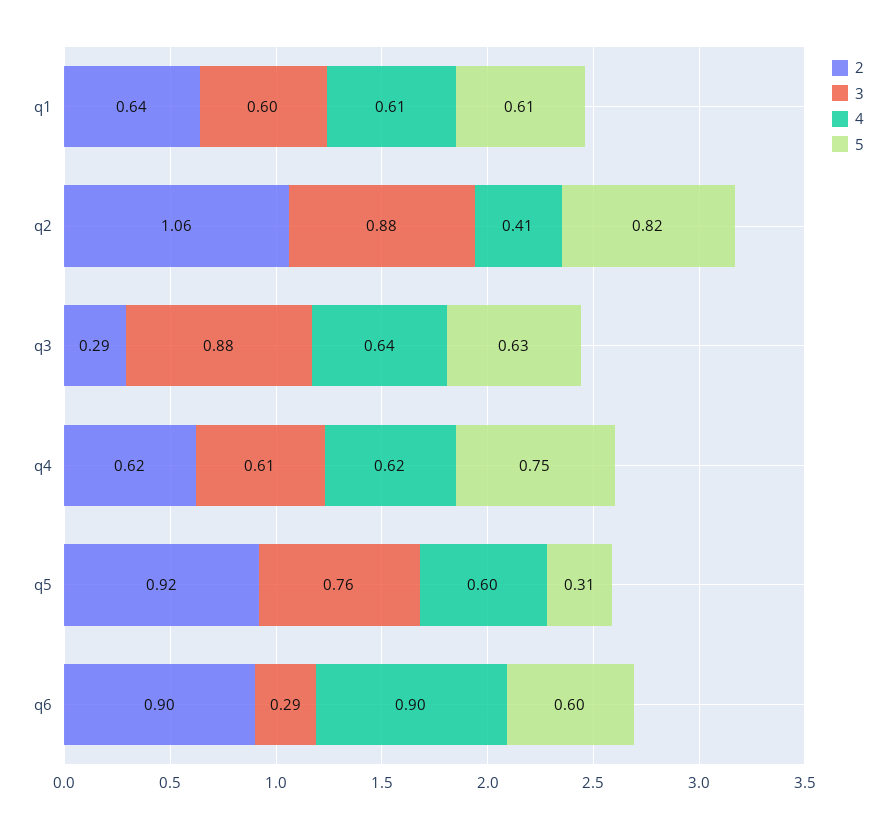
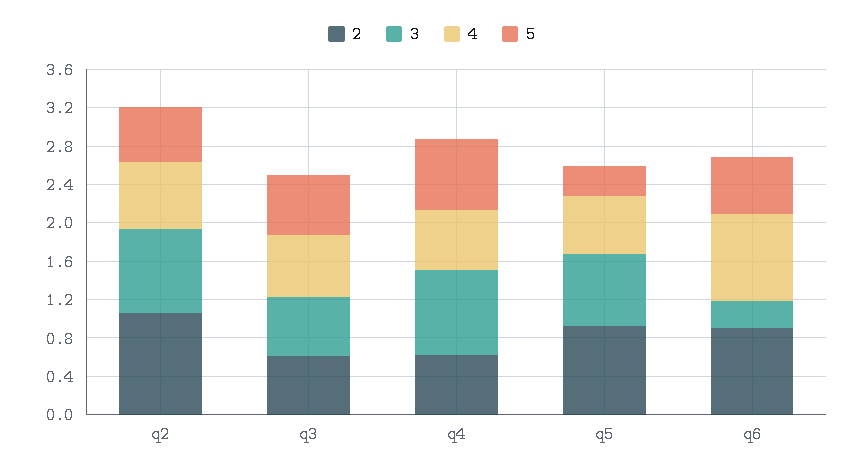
2, q1: 0.64 -> none
3, q1: 0.6 -> none
4, q1: 0.61 -> none
5, q1: 0.61 -> none
4, q2: 0.41 -> 0.7
5, q2: 0.82 -> 0.6
2, q3: 0.29 -> 0.6
3, q3: 0.88 -> 0.6
3, q4: 0.61 -> 0.9

